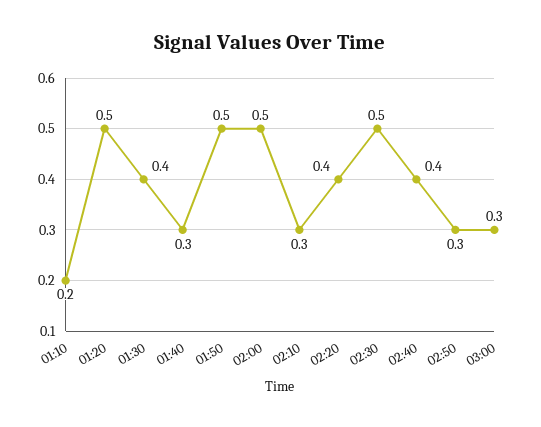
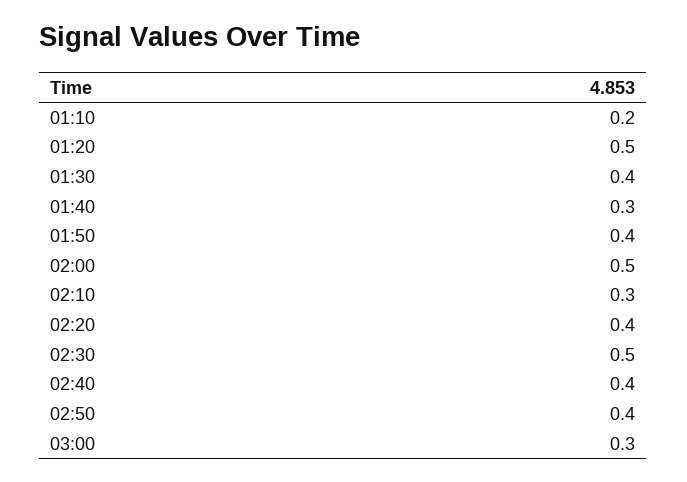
01:50: 0.5 -> 0.4
02:50: 0.3 -> 0.4

